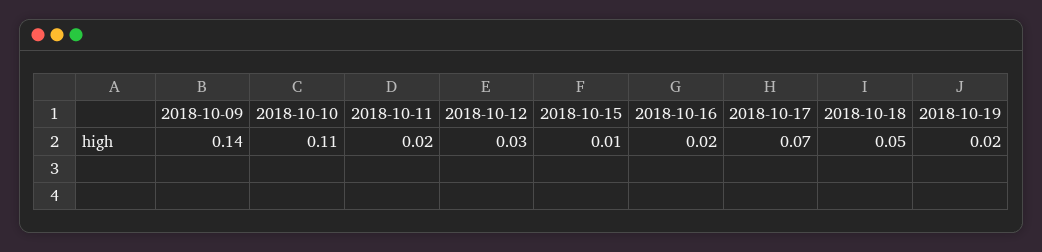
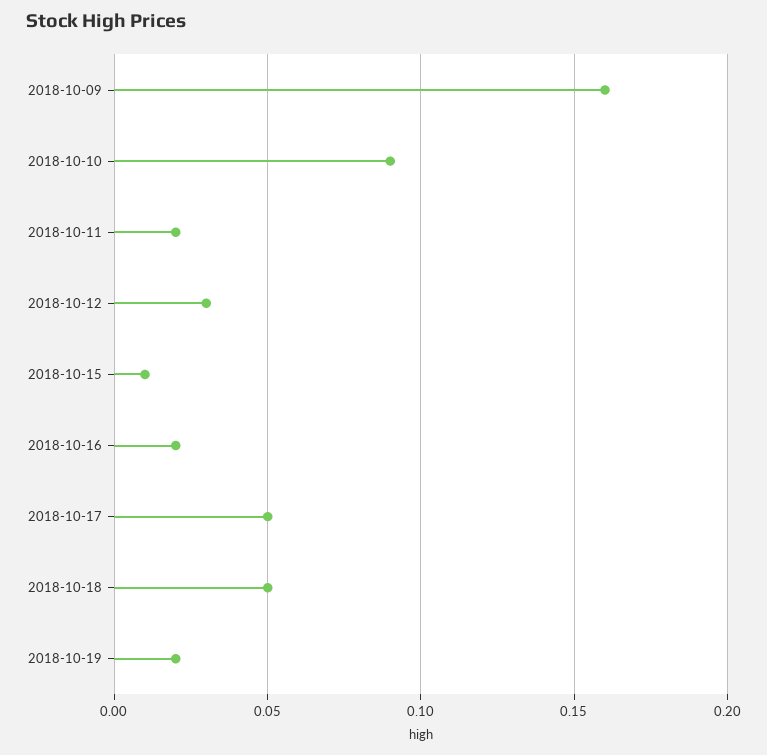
2018-10-09: 0.14 -> 0.16
2018-10-10: 0.11 -> 0.09
2018-10-17: 0.07 -> 0.05

